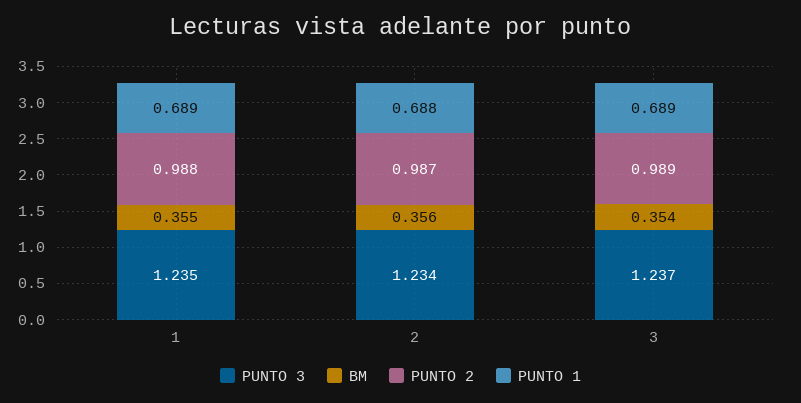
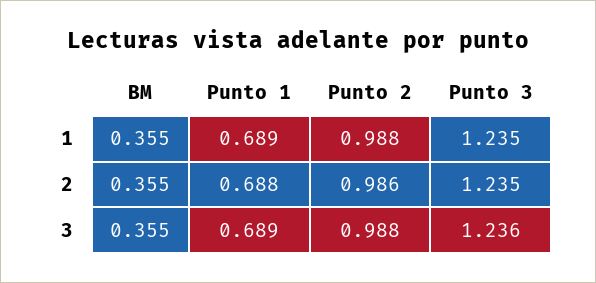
PUNTO 3, 2: 1.234 -> 1.235
BM, 2: 0.356 -> 0.355
PUNTO 2, 2: 0.987 -> 0.986
PUNTO 3, 3: 1.237 -> 1.236
BM, 3: 0.354 -> 0.355
PUNTO 2, 3: 0.989 -> 0.988

